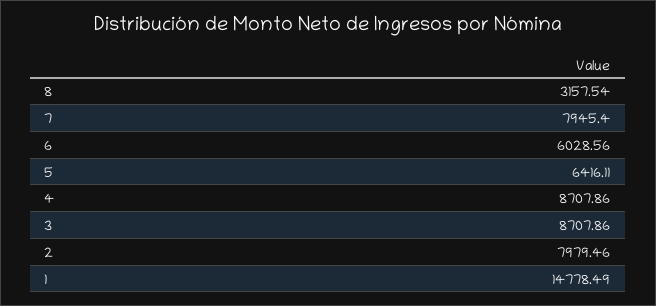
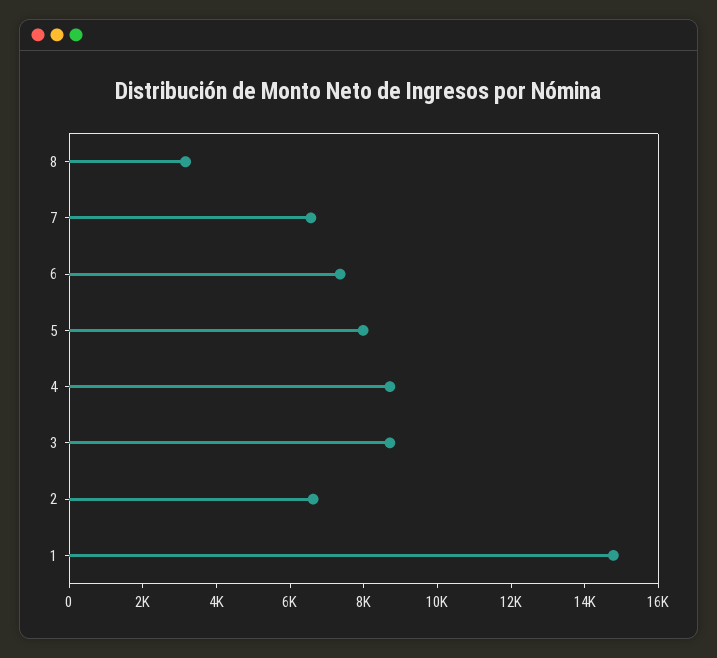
7: 7945.4 -> 6500
6: 6028.56 -> 7500
5: 6416.11 -> 8000
2: 7979.46 -> 6500

